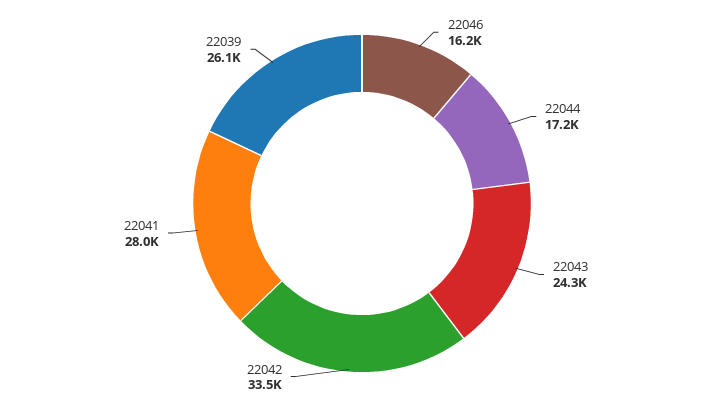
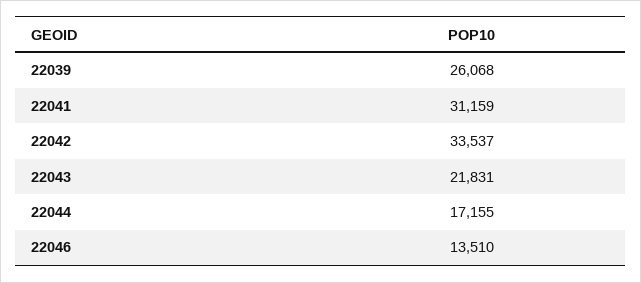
22046: 16200 -> 13510
22043: 24300 -> 21831
22041: 28000 -> 31159

